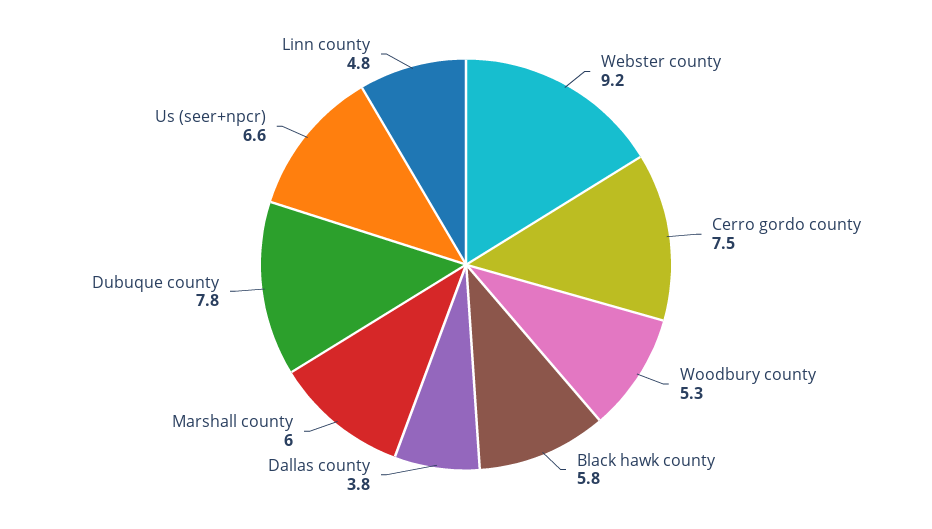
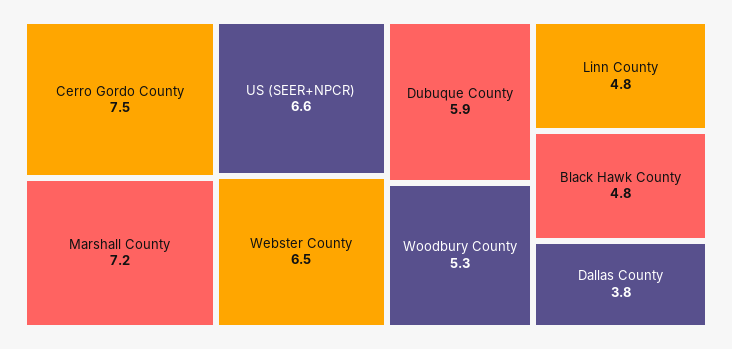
Webster county: 9.2 -> 6.5
Black hawk county: 5.8 -> 4.8
Marshall county: 6 -> 7.2
Dubuque county: 7.8 -> 5.9

